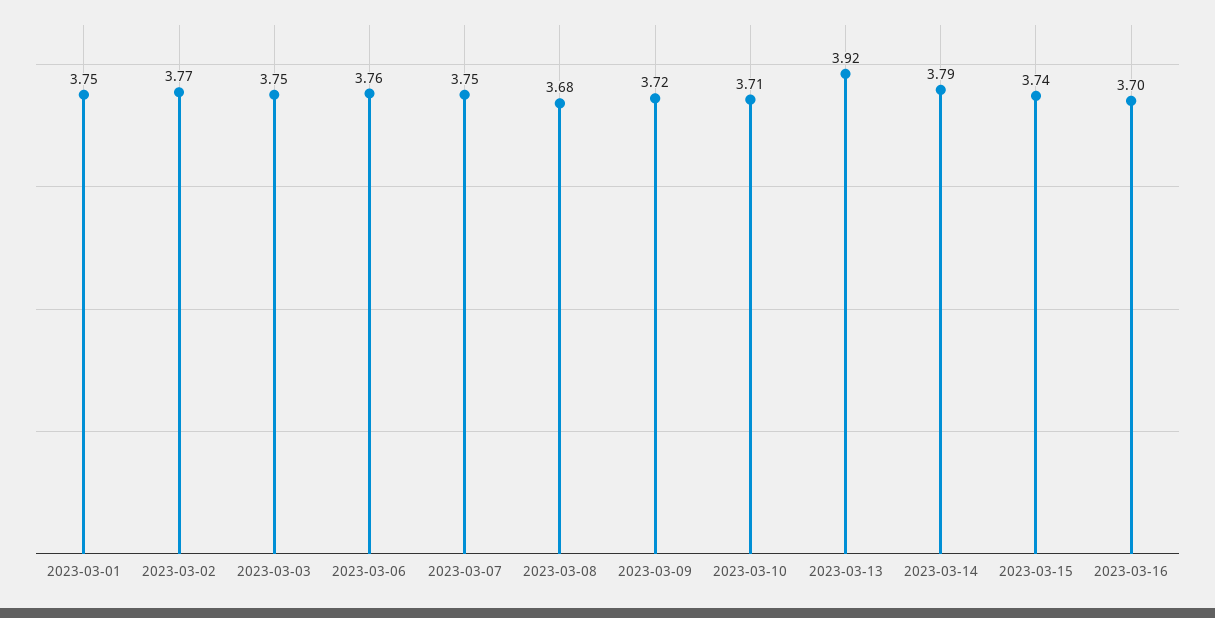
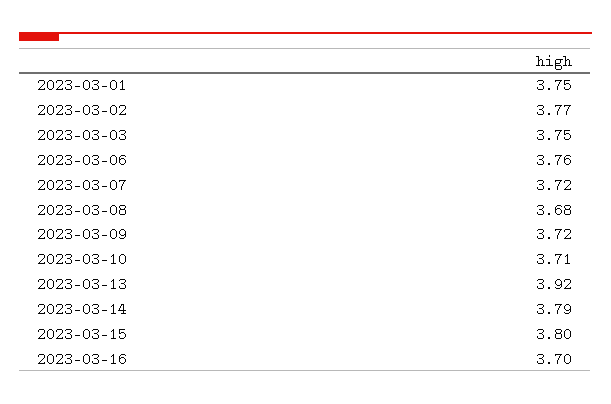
2023-03-07: 3.75 -> 3.72
2023-03-15: 3.74 -> 3.8

